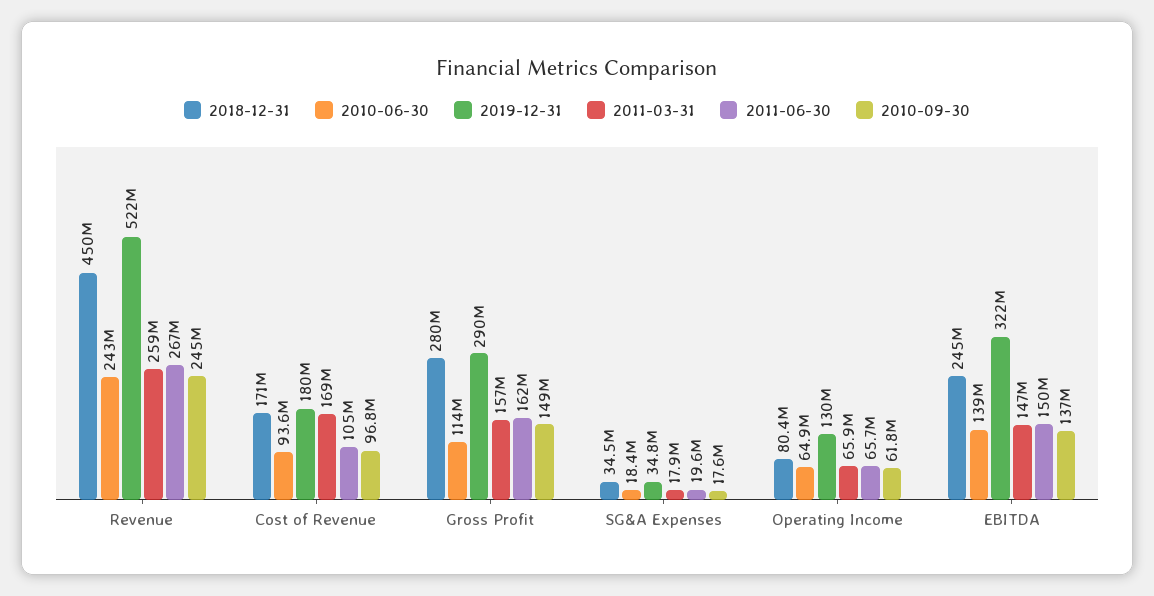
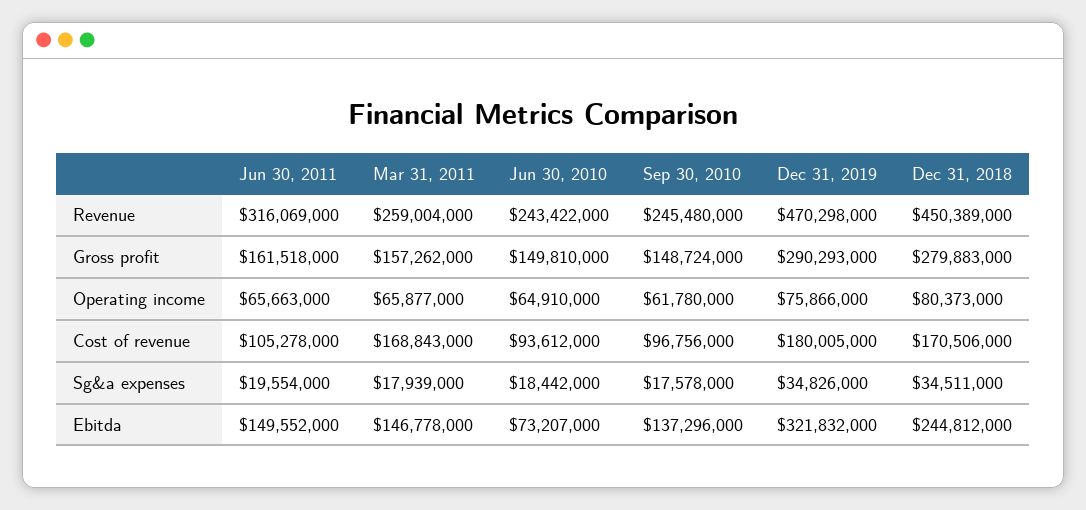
2019-12-31, Revenue: 522000000 -> 470298000
2011-06-30, Revenue: 267000000 -> 316069000
2010-06-30, Gross Profit: 114000000 -> 149810000
2019-12-31, Operating Income: 130000000 -> 75866000
2010-06-30, EBITDA: 139000000 -> 73207000

